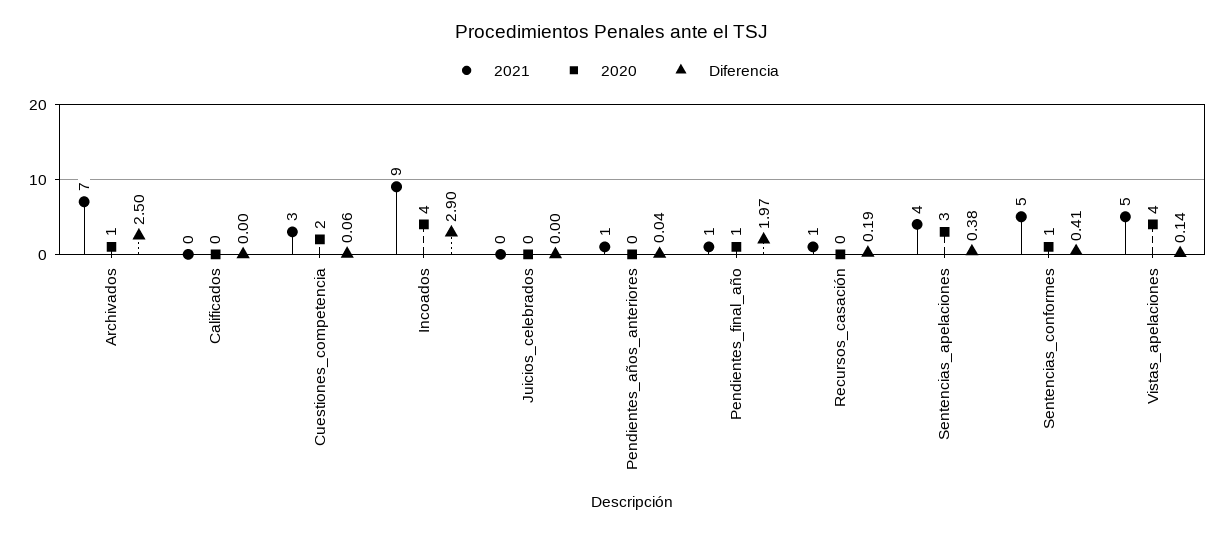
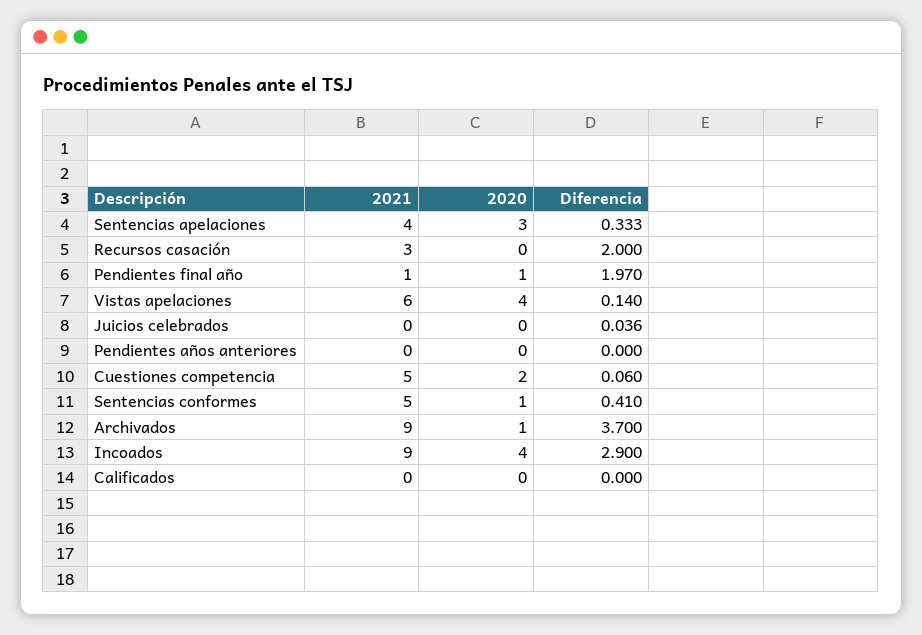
2021, Archivados: 7 -> 9
Diferencia, Archivados: 2.5 -> 3.7
2021, Cuestiones_competencia: 3 -> 5
Diferencia, Juicios_celebrados: 0 -> 0.036
2021, Pendientes_años_anteriores: 1 -> 0
Diferencia, Pendientes_años_anteriores: 0.04 -> 0
2021, Recursos_casación: 1 -> 3
Diferencia, Recursos_casación: 0.19 -> 2
Diferencia, Sentencias_apelaciones: 0.38 -> 0.333
2021, Vistas_apelaciones: 5 -> 6

